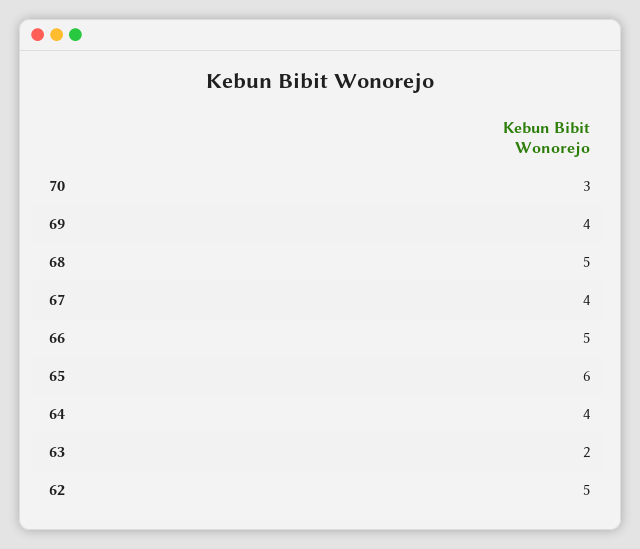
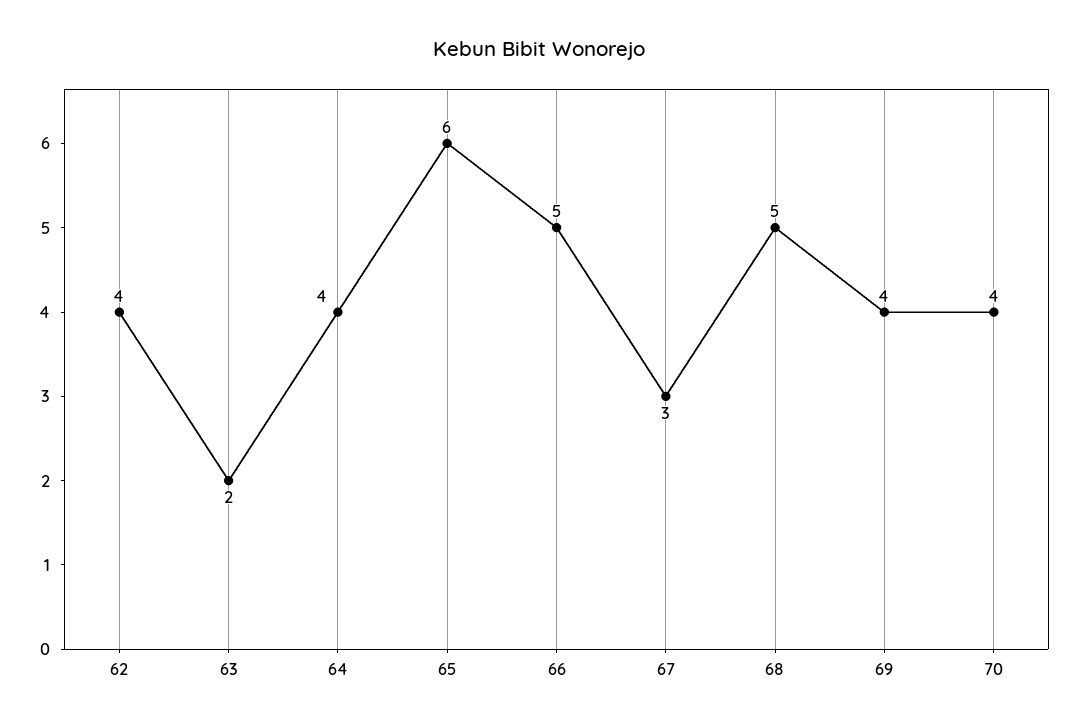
70: 3 -> 4
67: 4 -> 3
62: 5 -> 4

